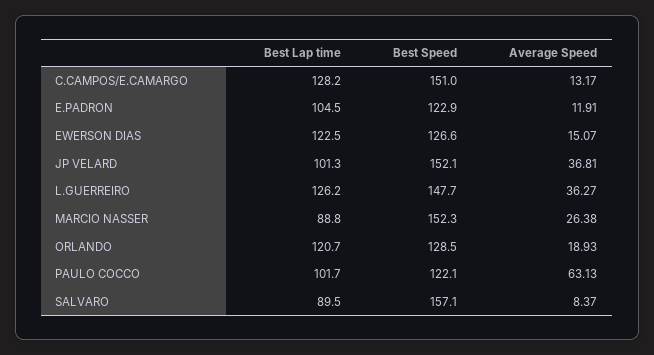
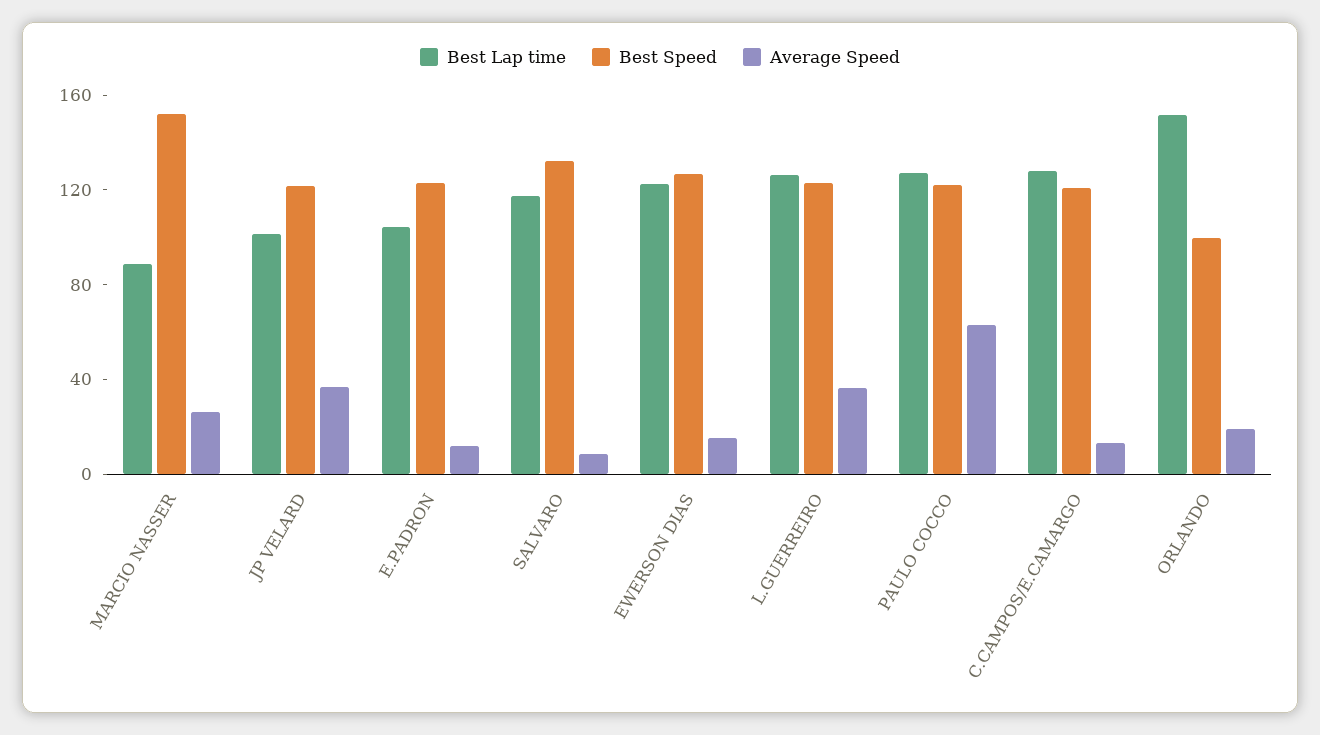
Best Speed, C.CAMPOS/E.CAMARGO: 151 -> 120
Best Speed, JP VELARD: 152.1 -> 120
Best Speed, L.GUERREIRO: 147.7 -> 120
Best Lap time, ORLANDO: 120.7 -> 150
Best Speed, ORLANDO: 128.5 -> 100
Best Lap time, PAULO COCCO: 101.7 -> 130
Best Lap time, SALVARO: 89.5 -> 120
Best Speed, SALVARO: 157.1 -> 130

